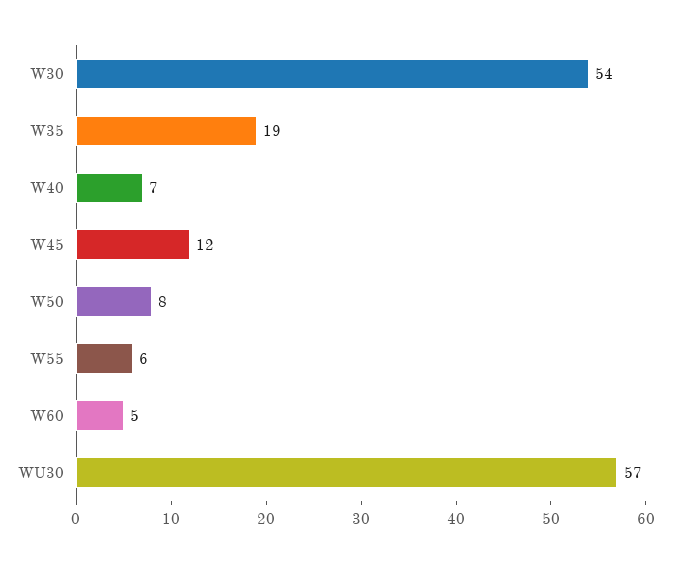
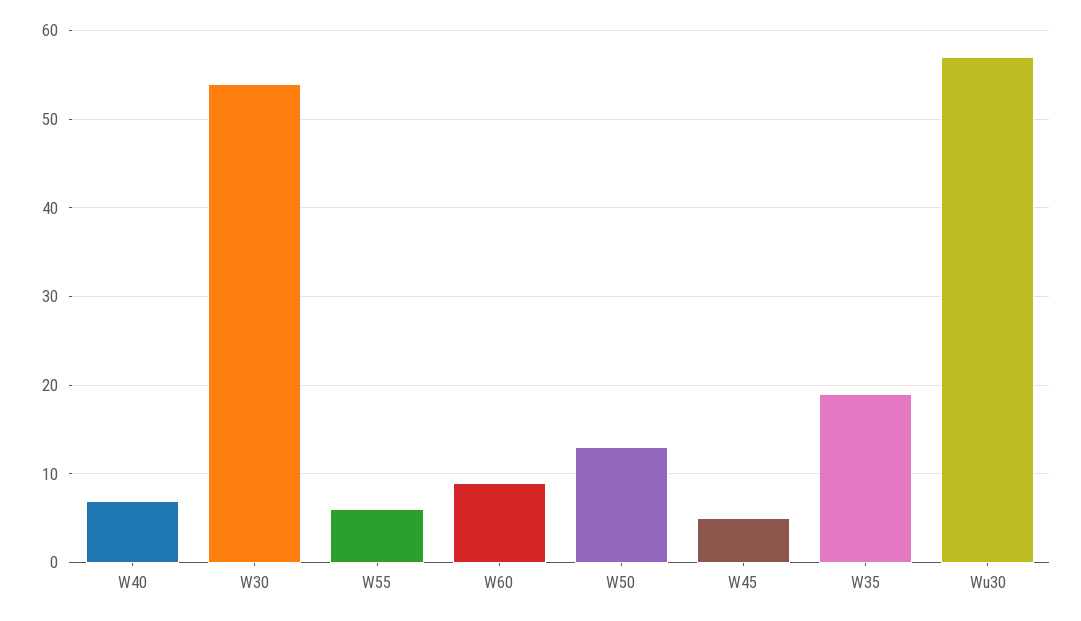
W45: 12 -> 5
W50: 8 -> 13
W60: 5 -> 9

